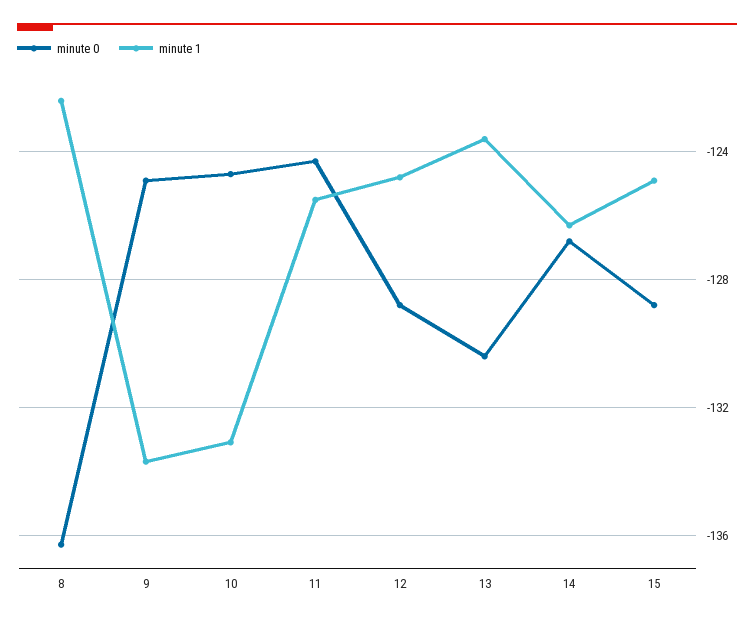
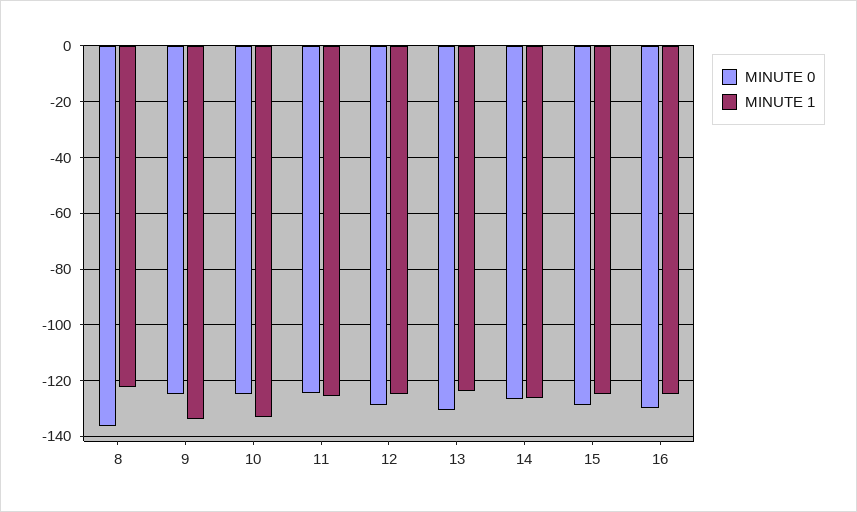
minute 0, 16: none -> -130
minute 1, 16: none -> -125

